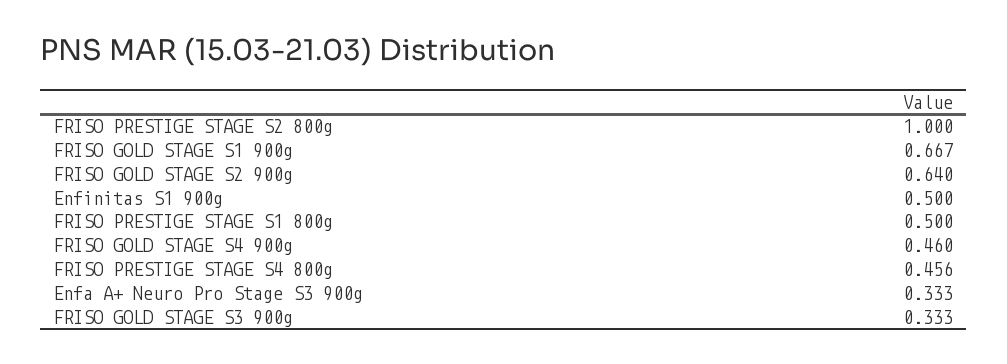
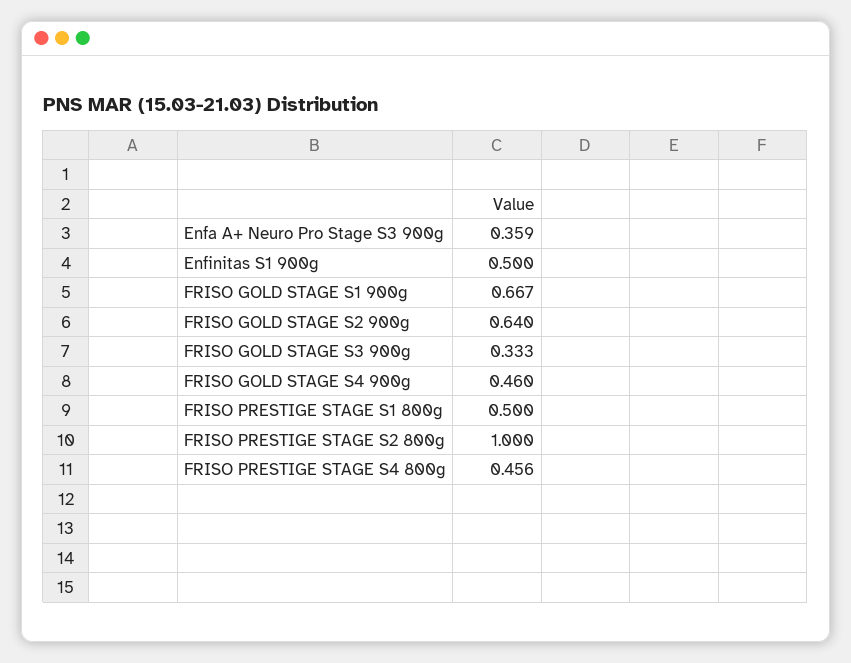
Enfa A+ Neuro Pro Stage S3 900g: 0.333 -> 0.359

